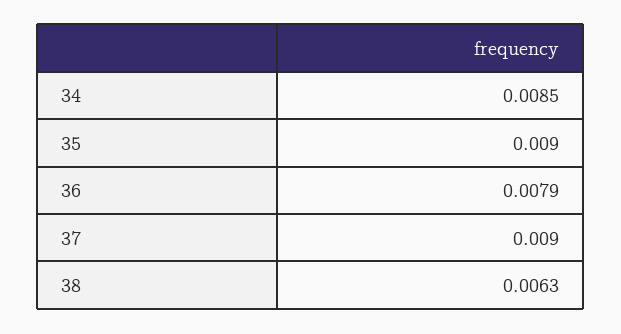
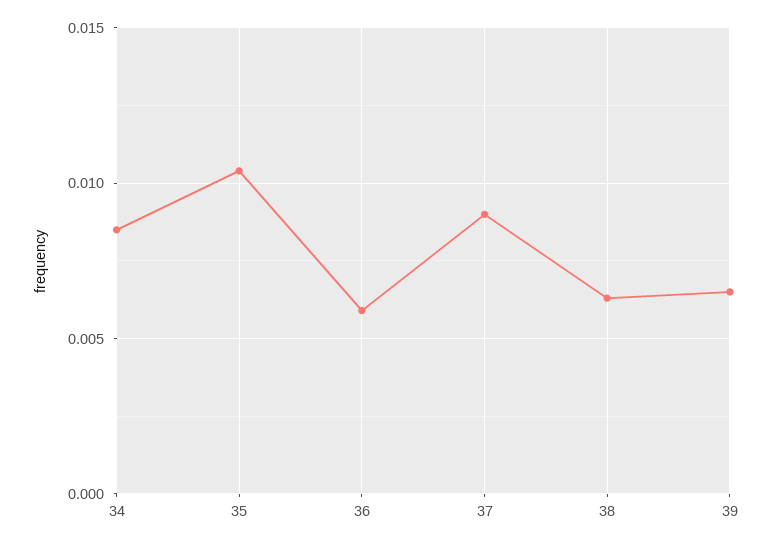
35: 0.009 -> 0.0105
36: 0.0079 -> 0.006
39: none -> 0.0065

